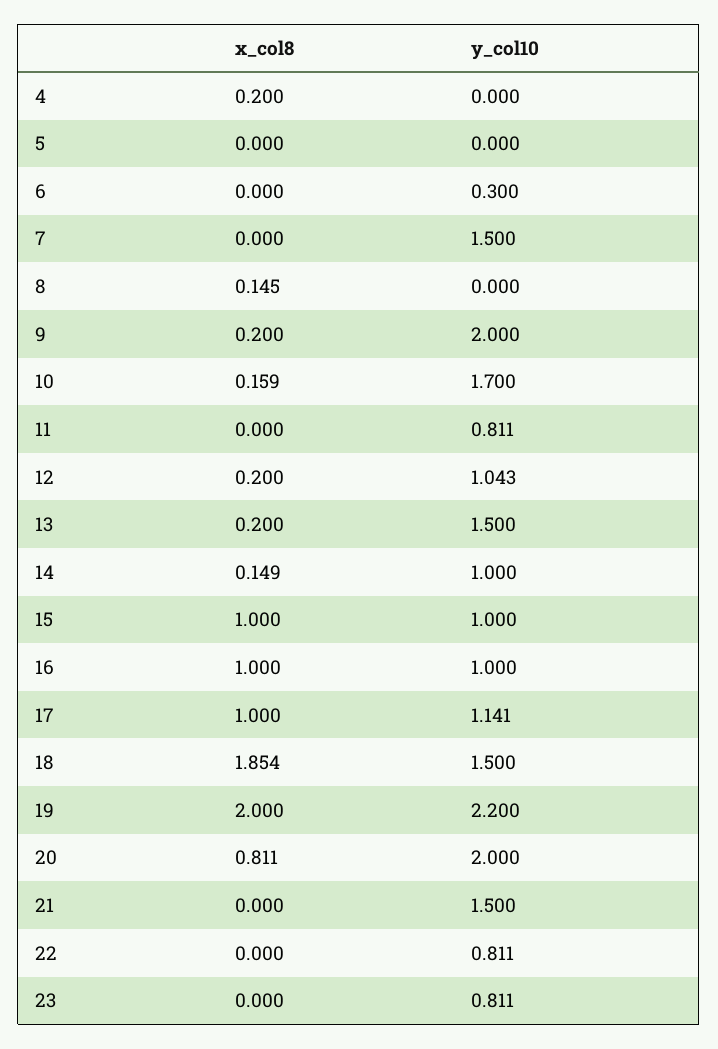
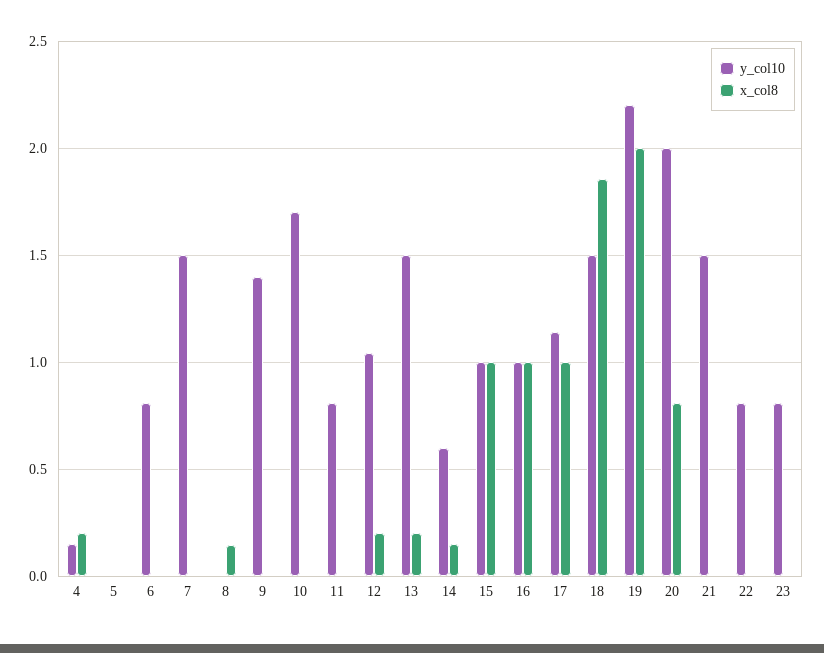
y_col10, 4: 0 -> 0.15
y_col10, 6: 0.3 -> 0.8
x_col8, 9: 0.2 -> 0
y_col10, 9: 2 -> 1.4
x_col8, 10: 0.159 -> 0
y_col10, 14: 1 -> 0.6

